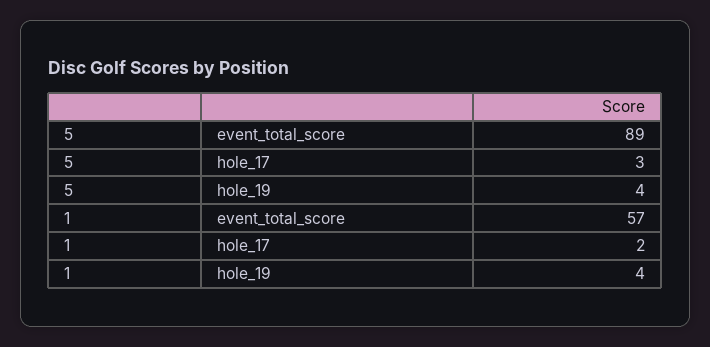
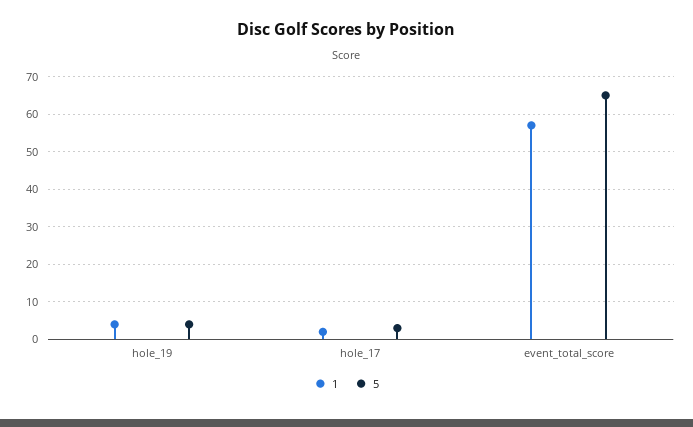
5, event_total_score: 89 -> 65

